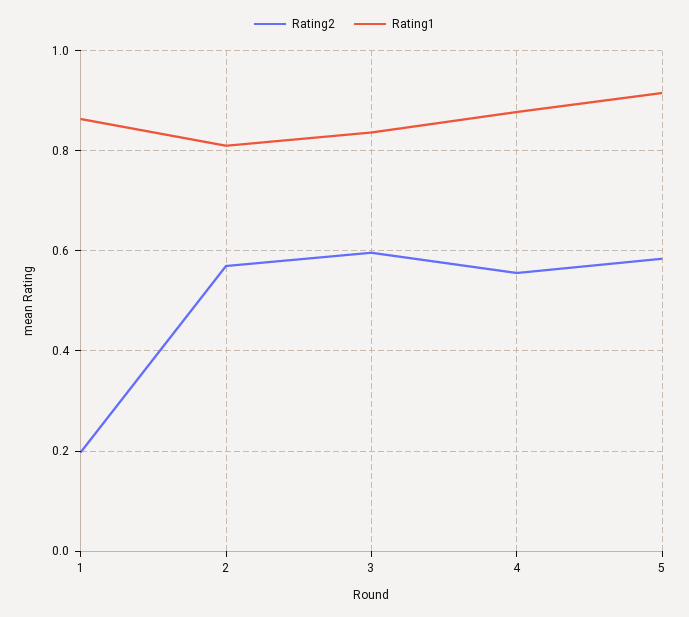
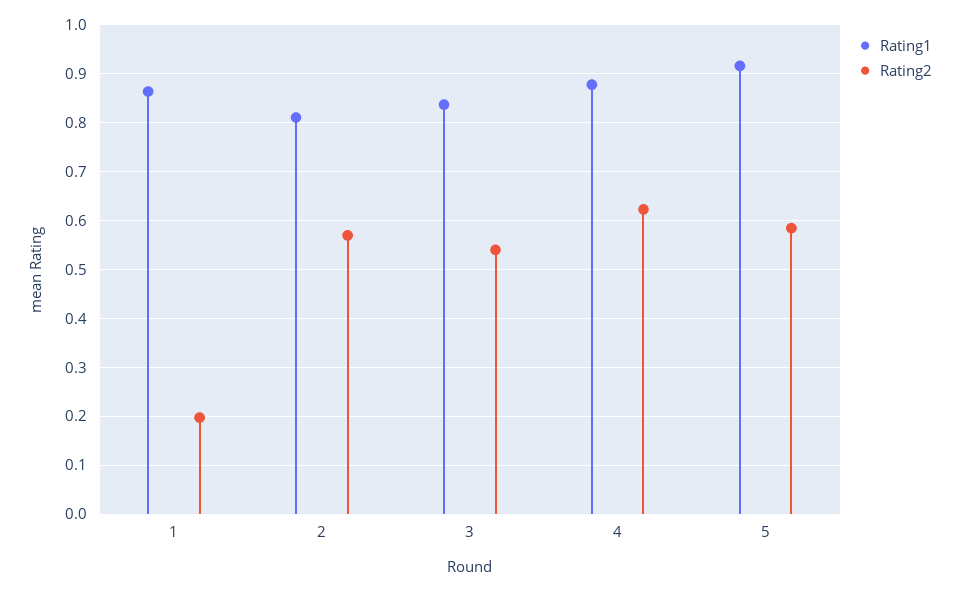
Rating2, 3: 0.6 -> 0.54
Rating2, 4: 0.56 -> 0.62

